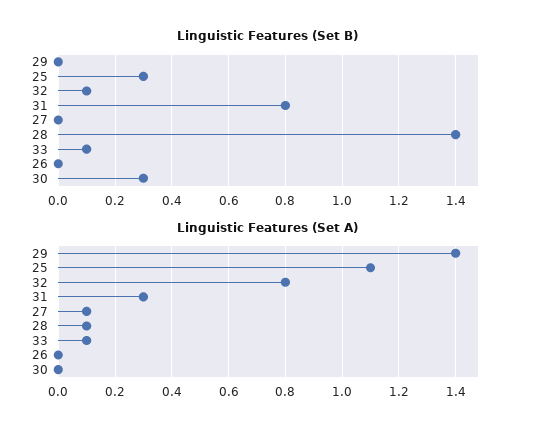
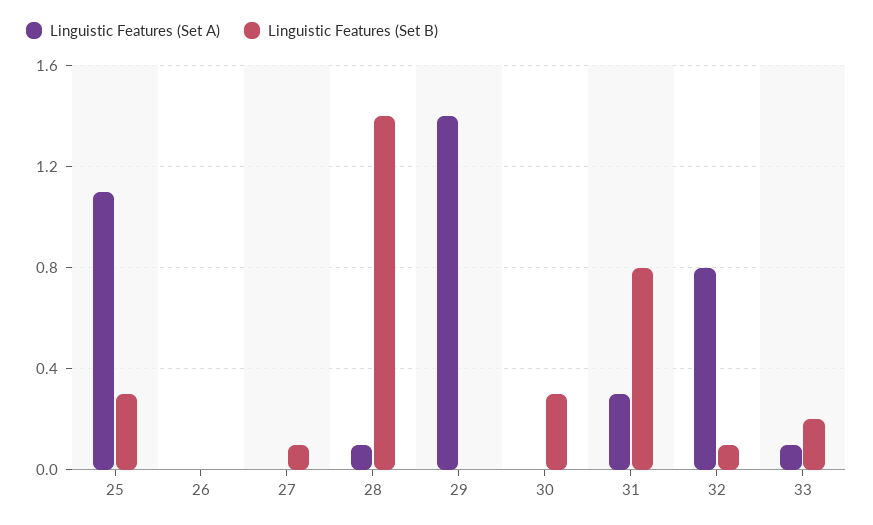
Linguistic Features (Set B), 27: 0 -> 0.1
Linguistic Features (Set B), 33: 0.1 -> 0.2
Linguistic Features (Set A), 27: 0.1 -> 0

